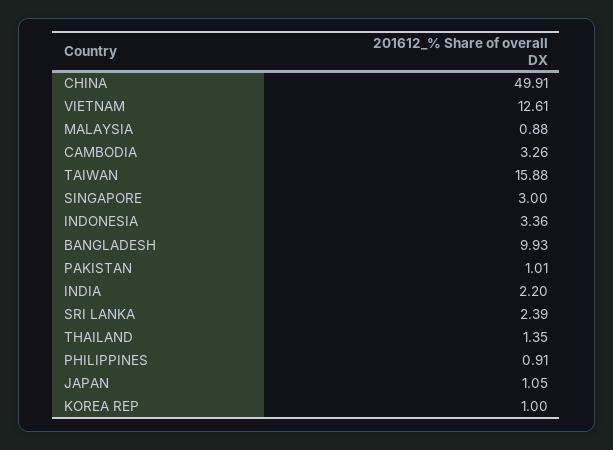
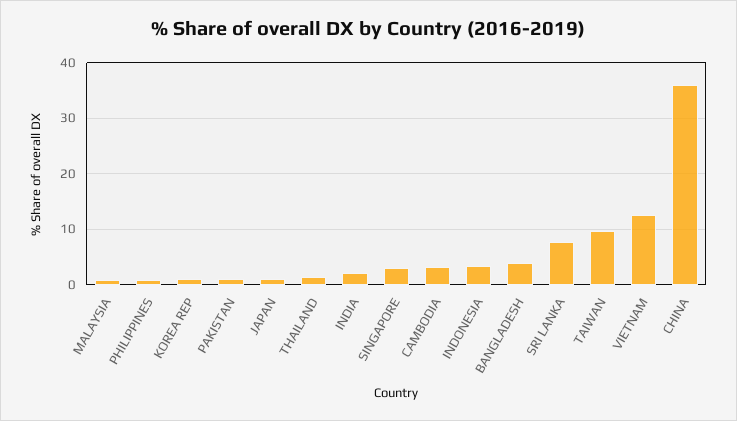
CHINA: 49.91 -> 36
TAIWAN: 15.88 -> 10
BANGLADESH: 9.93 -> 4
SRI LANKA: 2.39 -> 8

